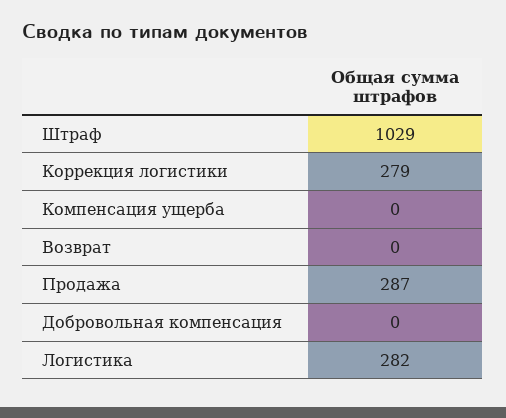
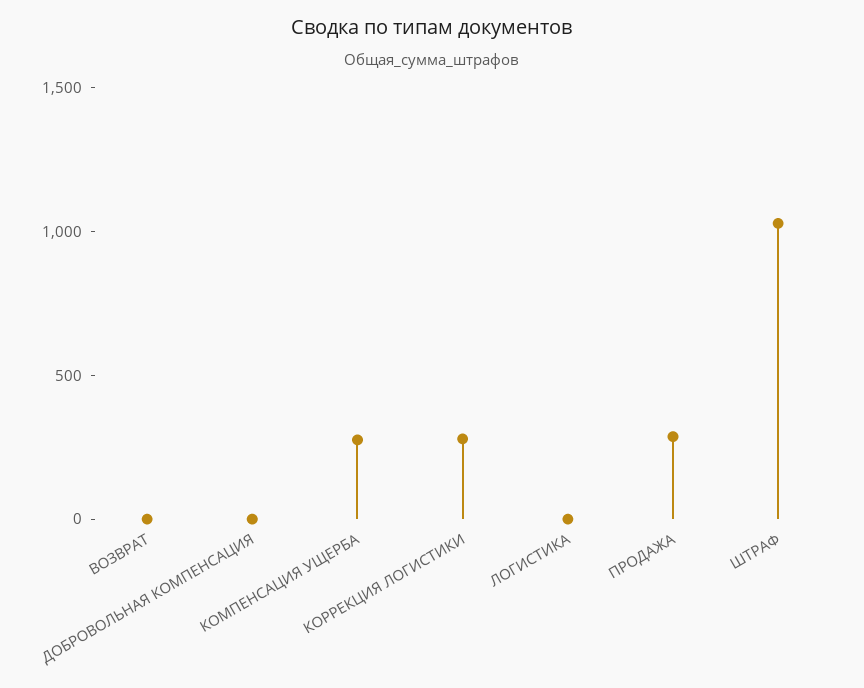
Компенсация ущерба: 0 -> 300
Логистика: 282 -> 0

